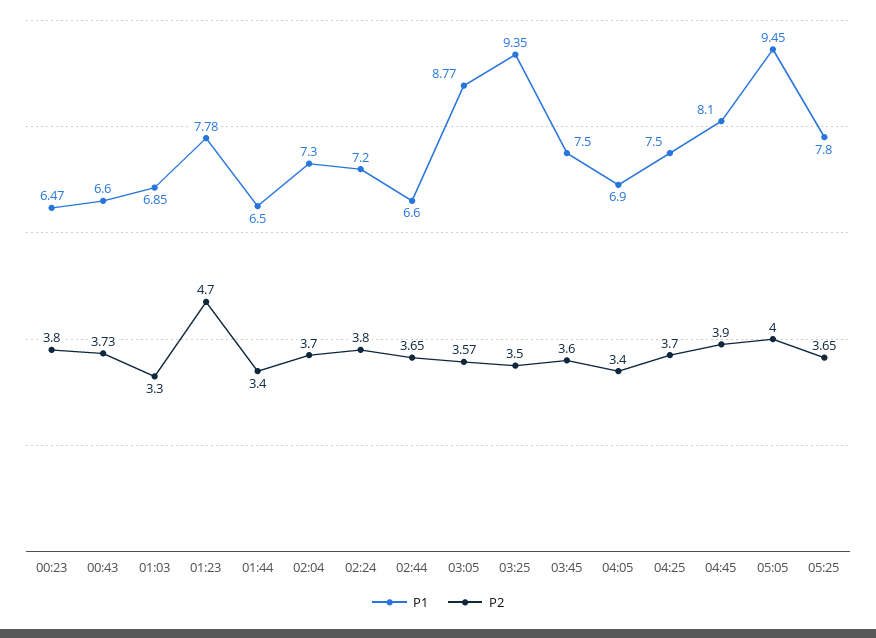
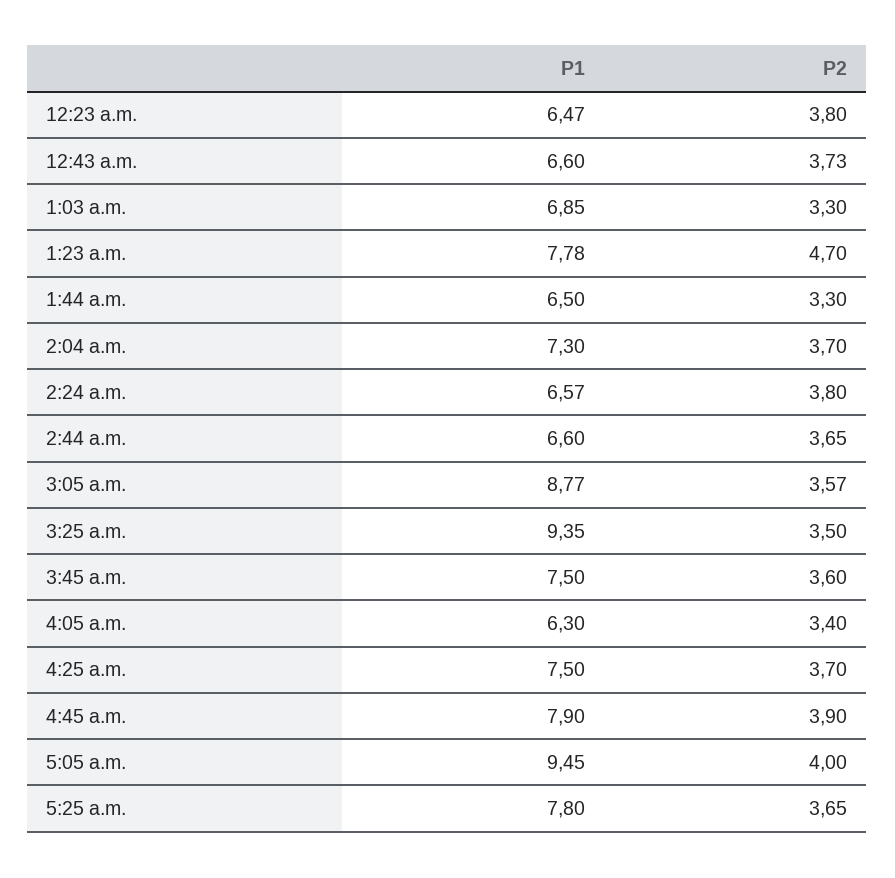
P2, 01:44: 3.4 -> 3.3
P1, 02:24: 7.2 -> 6.57
P1, 04:05: 6.9 -> 6.3
P1, 04:45: 8.1 -> 7.9

